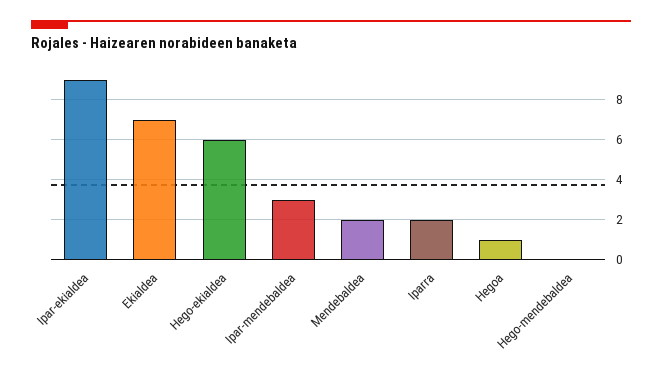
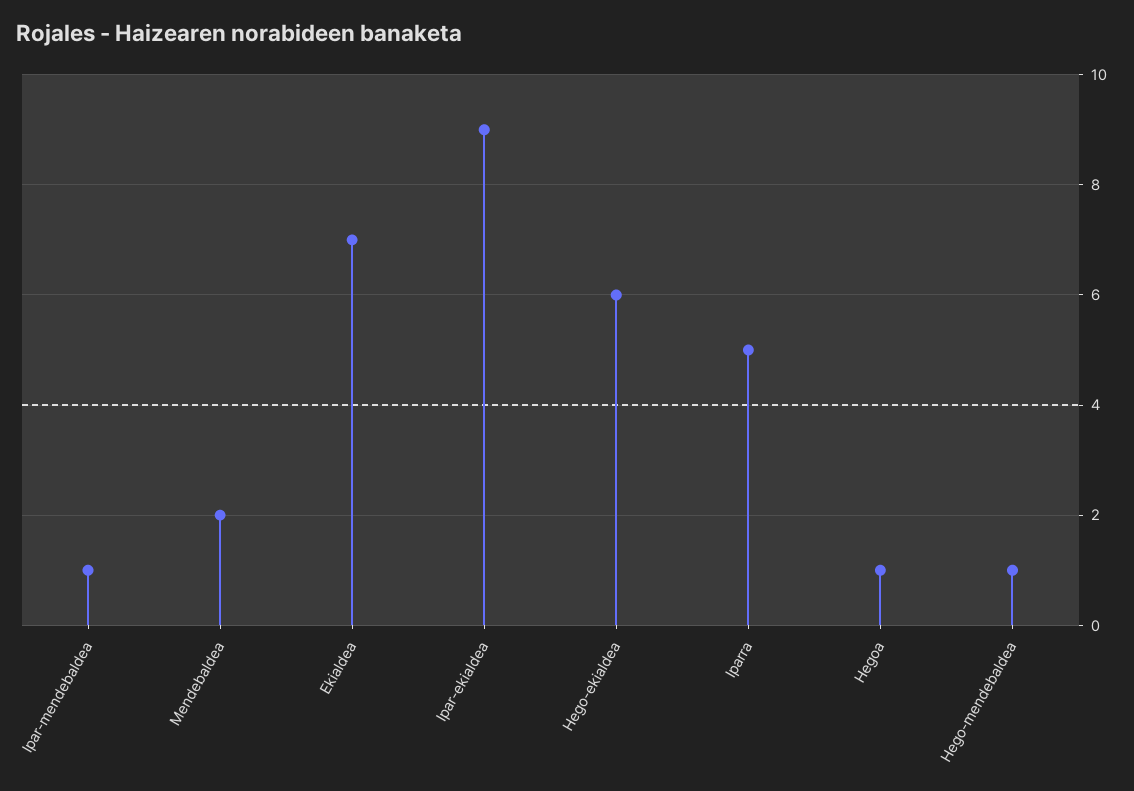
Ipar-mendebaldea: 3 -> 1
Iparra: 2 -> 5
Hego-mendebaldea: 0 -> 1

